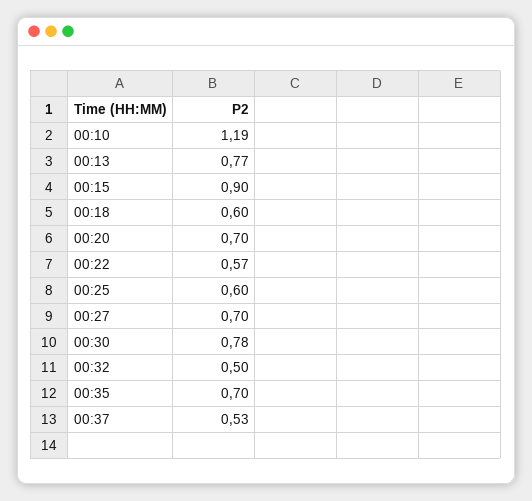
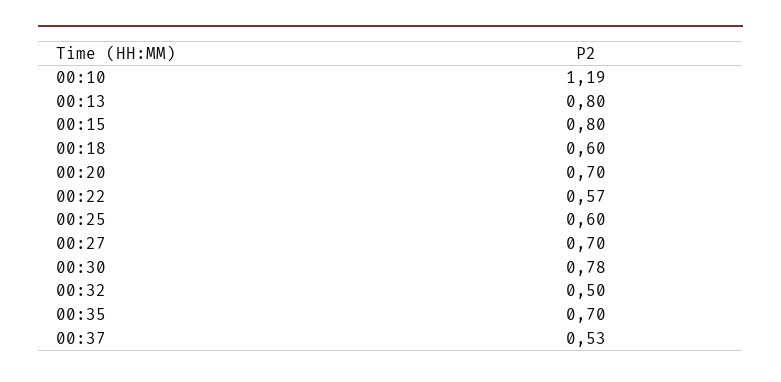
00:13: 0.77 -> 0.8
00:15: 0.9 -> 0.8

